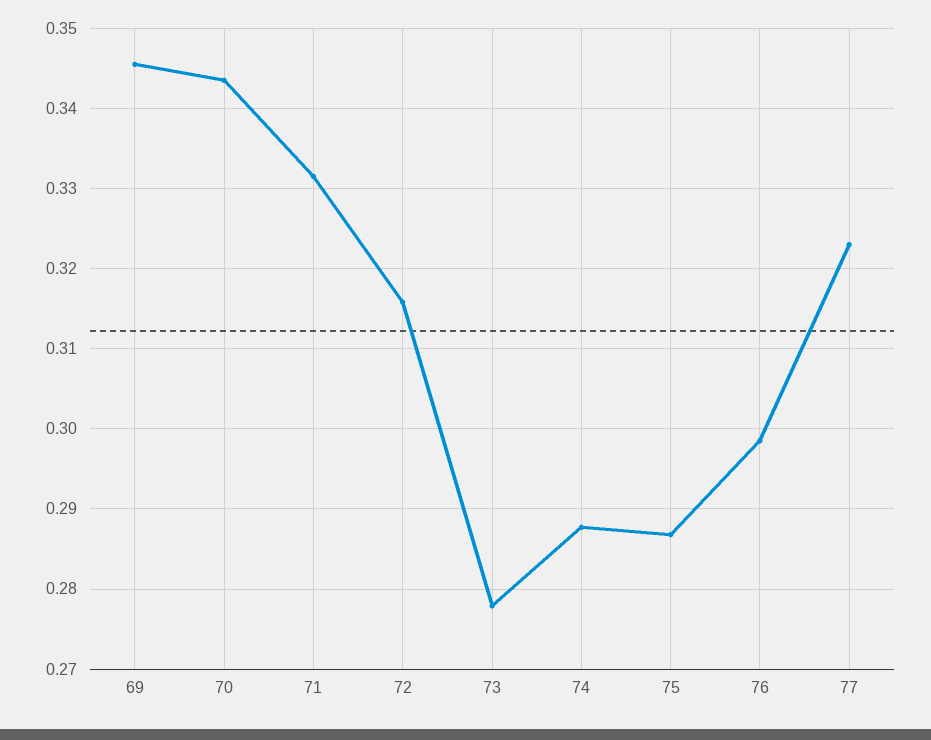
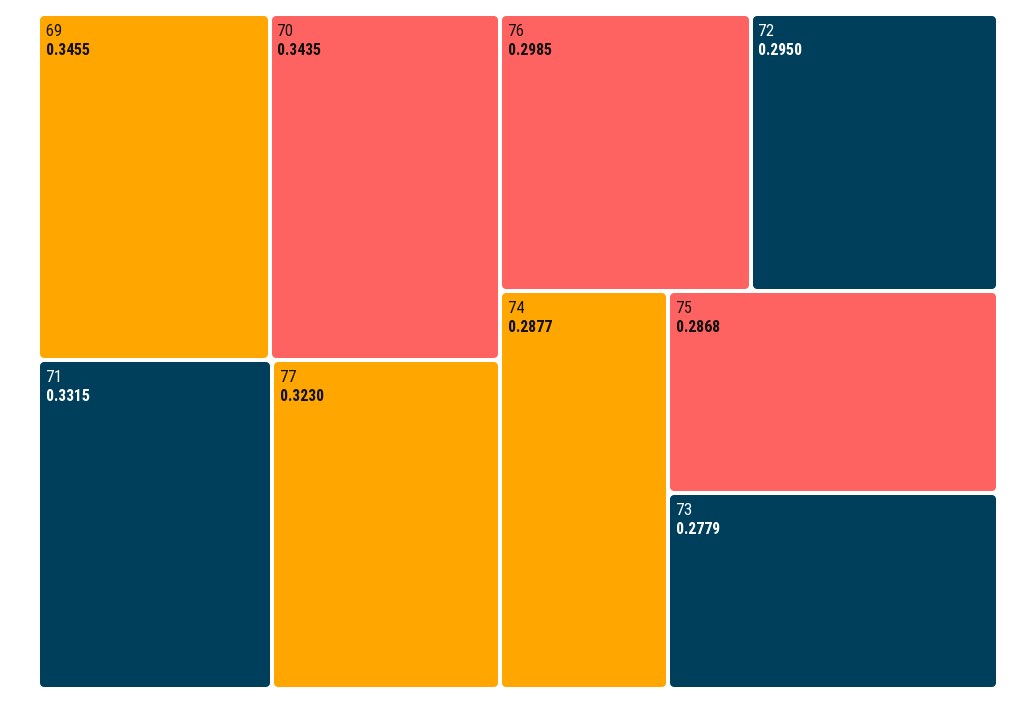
72: 0.316 -> 0.295

